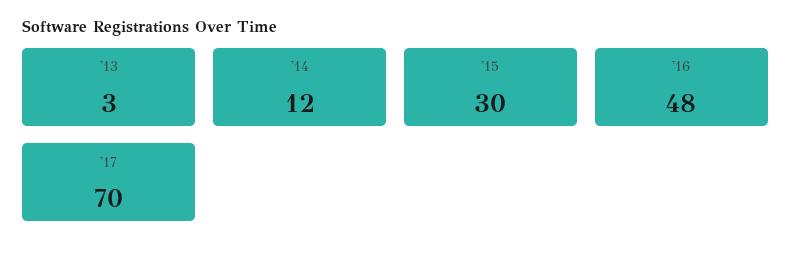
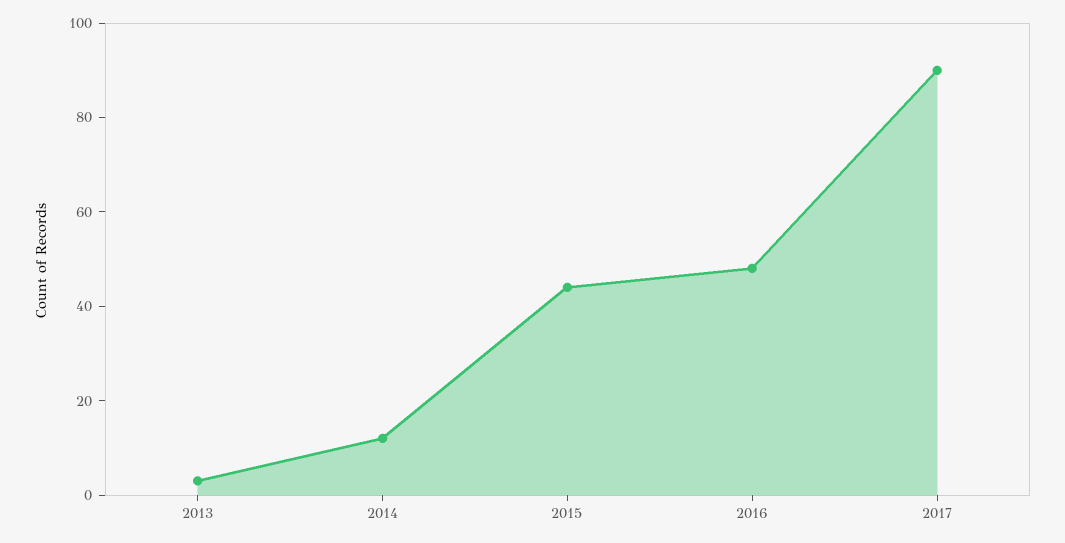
'15: 30 -> 45
'17: 70 -> 90

